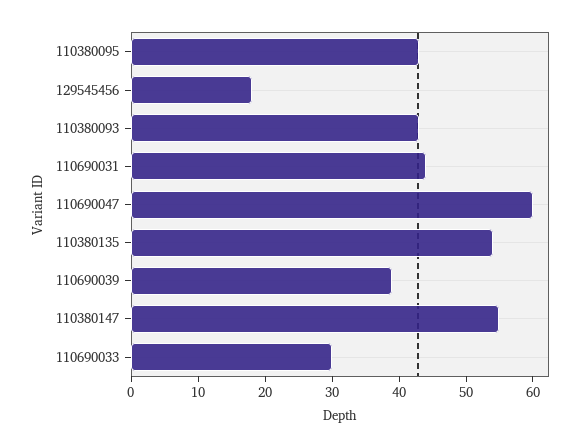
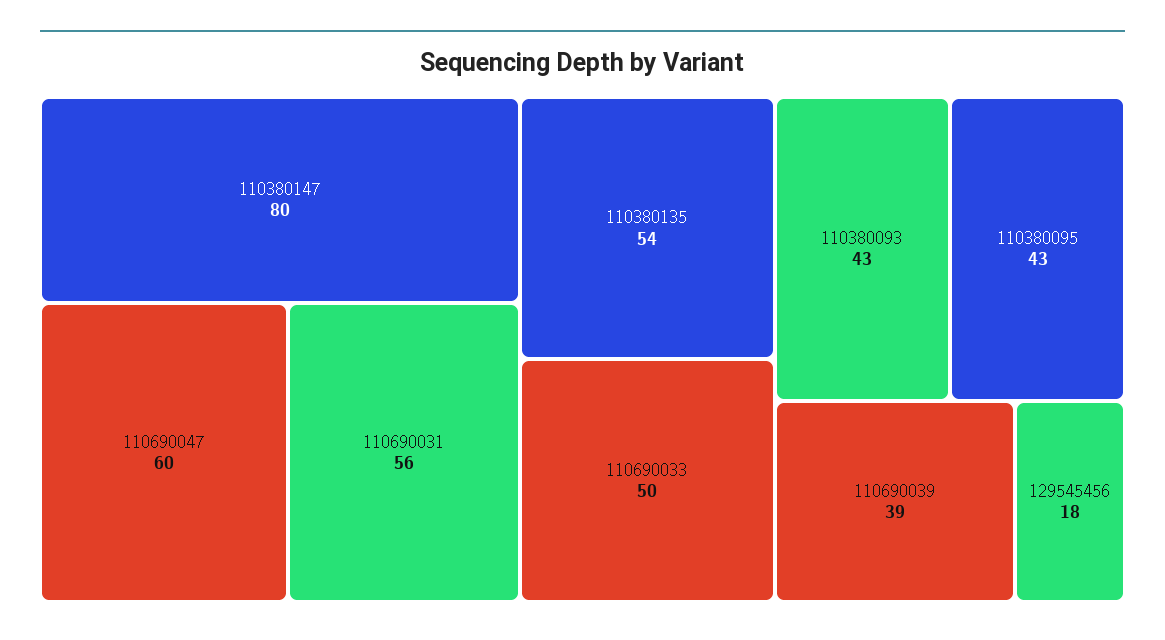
110690031: 45 -> 56
110380147: 55 -> 80
110690033: 30 -> 50

